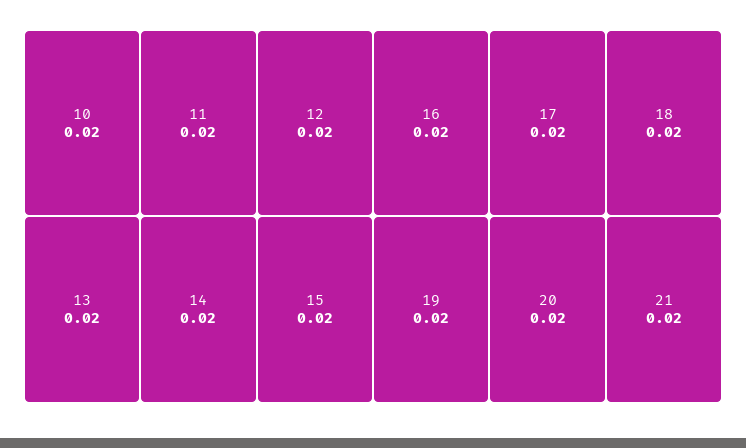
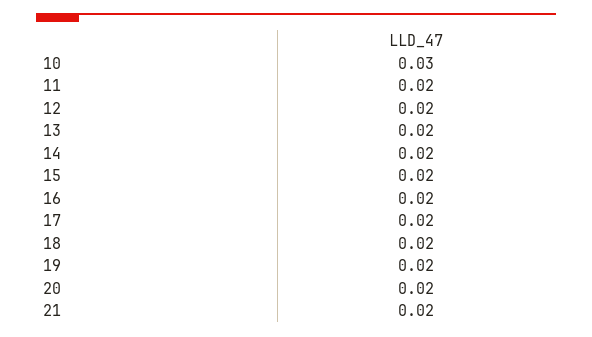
10: 0.02 -> 0.03

